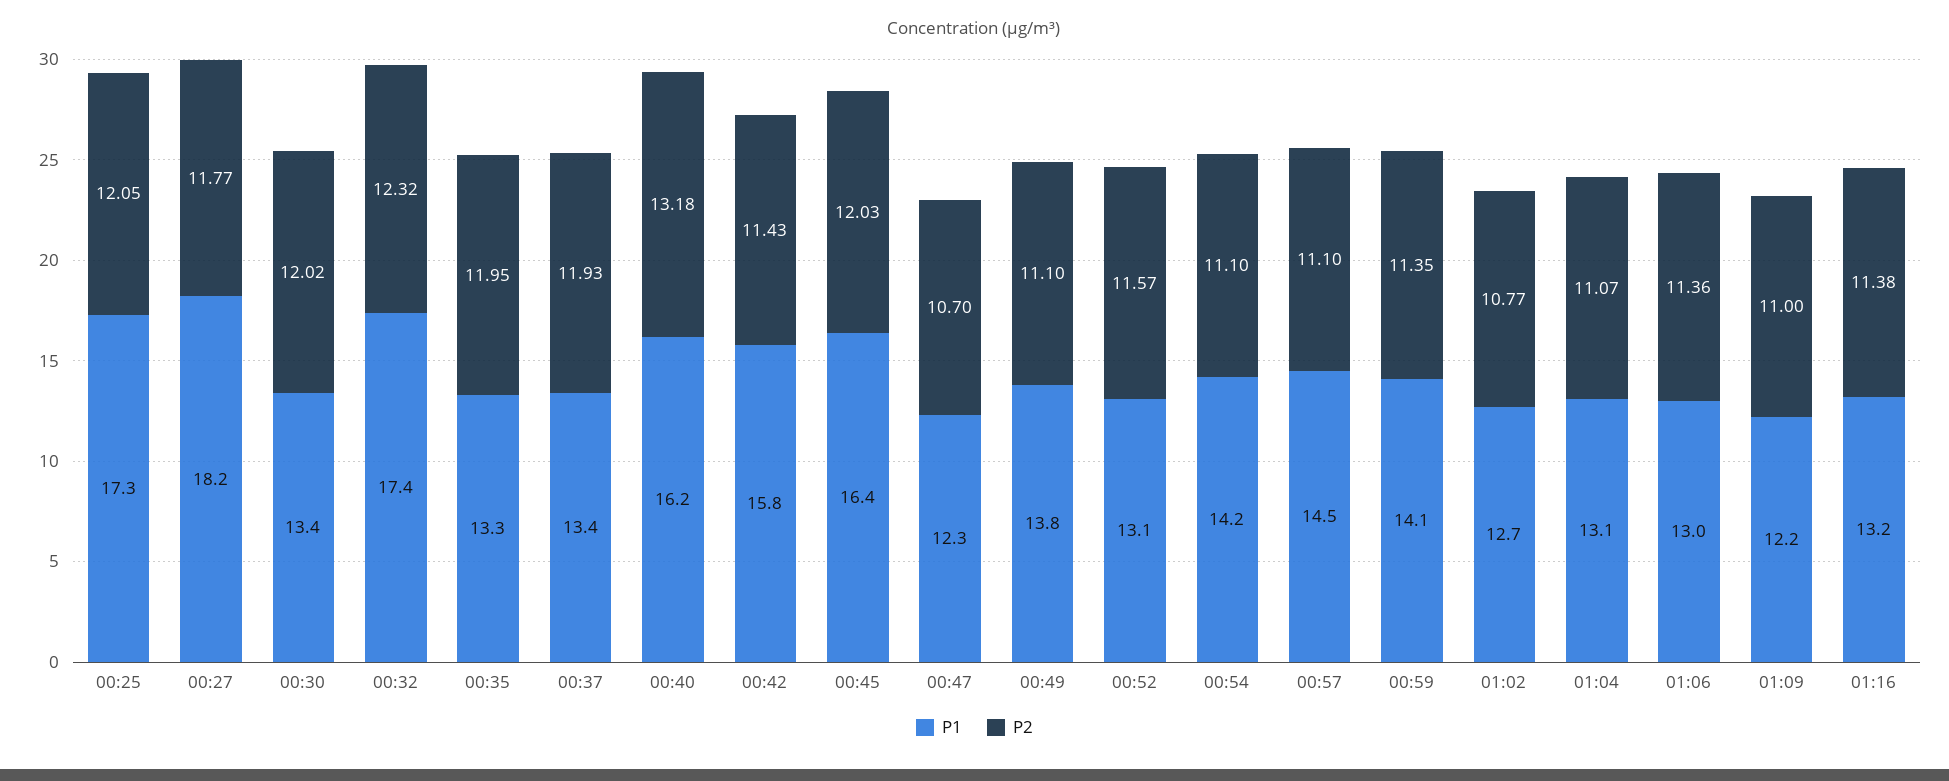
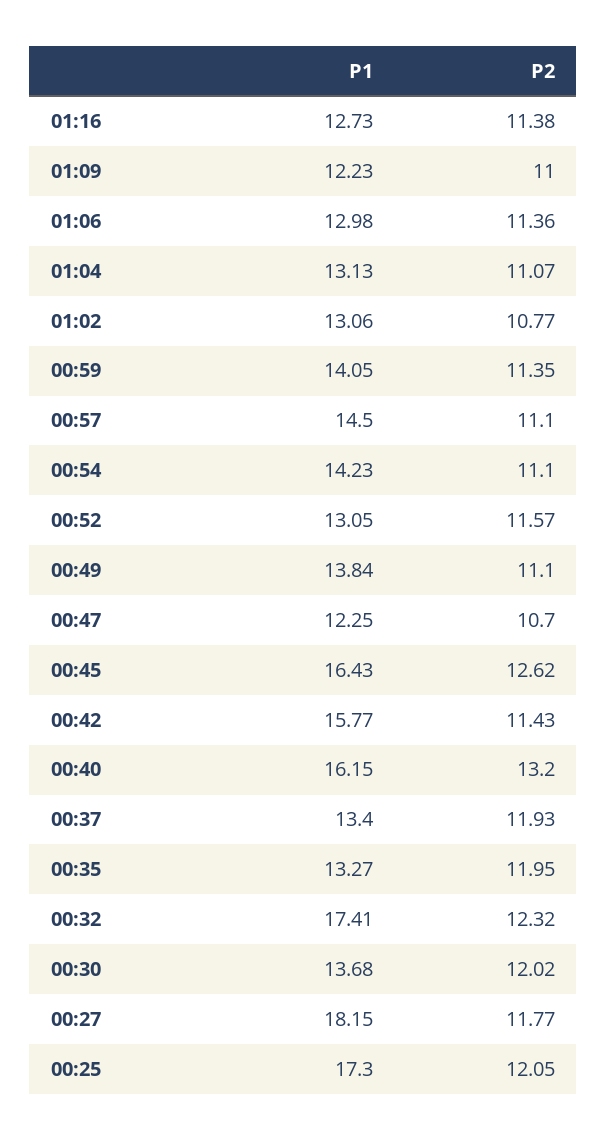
P1, 00:30: 13.4 -> 13.68
P2, 00:40: 13.18 -> 13.2
P2, 00:45: 12.03 -> 12.62
P1, 01:02: 12.7 -> 13.06
P1, 01:16: 13.2 -> 12.73

